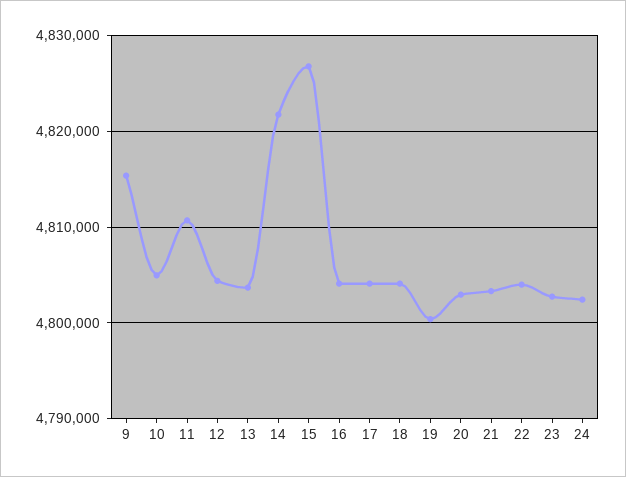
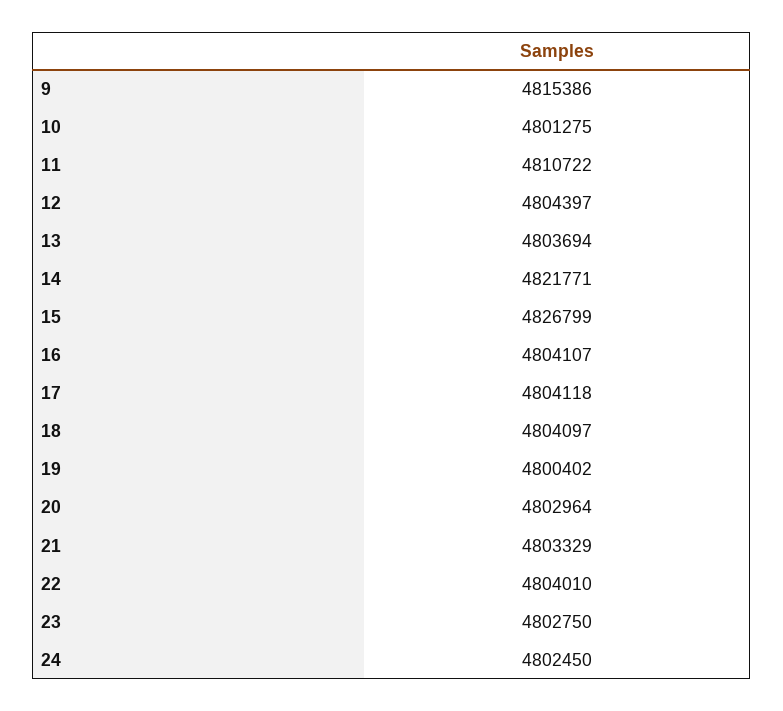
10: 4805000 -> 4801275

